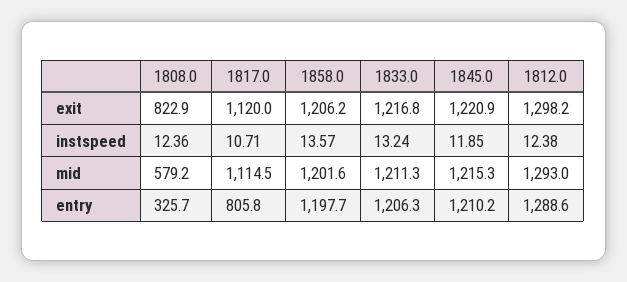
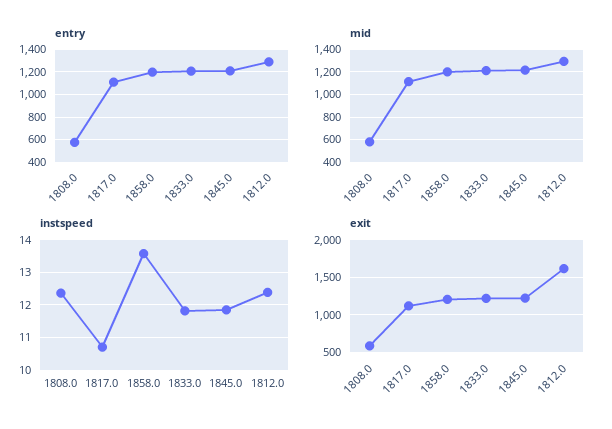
exit, 1808.0: 822.9 -> 600
exit, 1812.0: 1298.2 -> 1600
instspeed, 1833.0: 13.24 -> 11.8
entry, 1808.0: 325.7 -> 600
entry, 1817.0: 805.8 -> 1100

